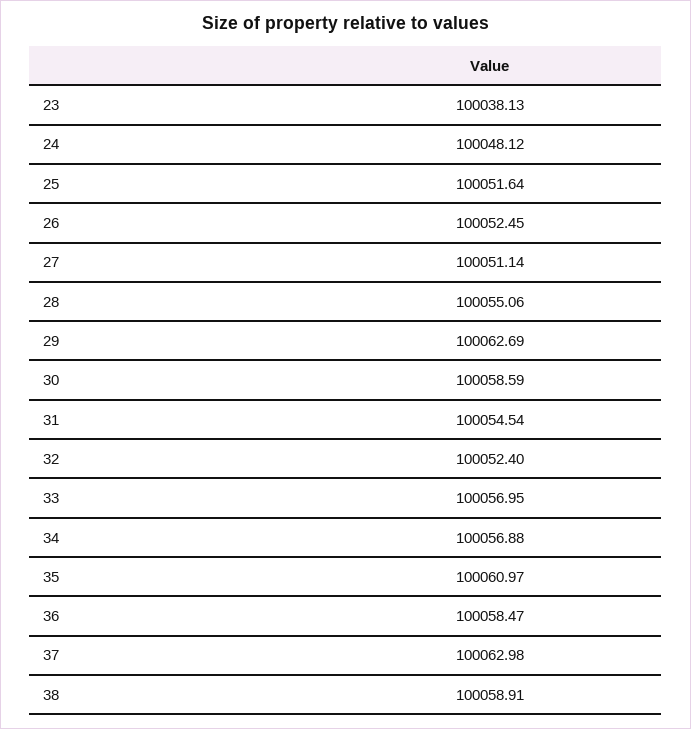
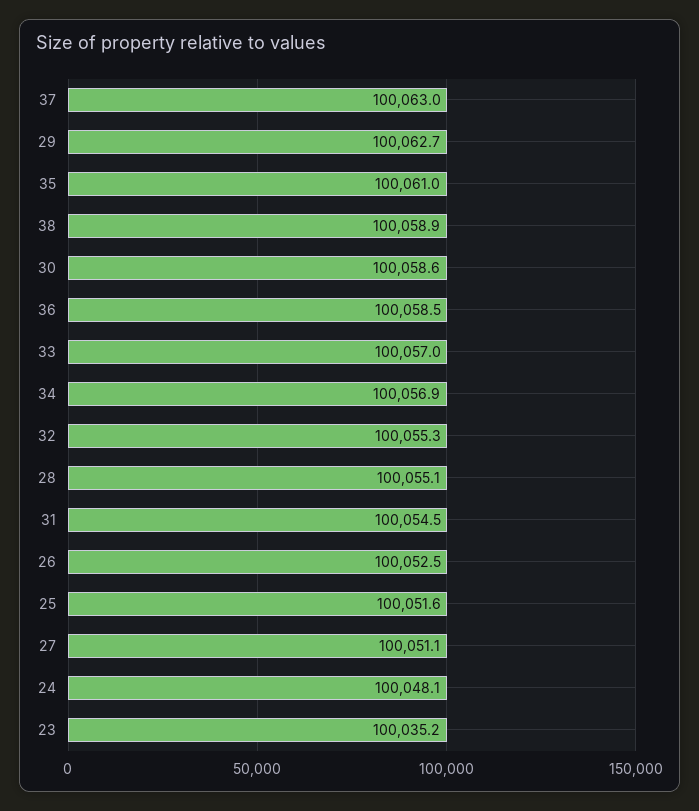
23: 100038.13 -> 100035.2
32: 100052.4 -> 100055.3

